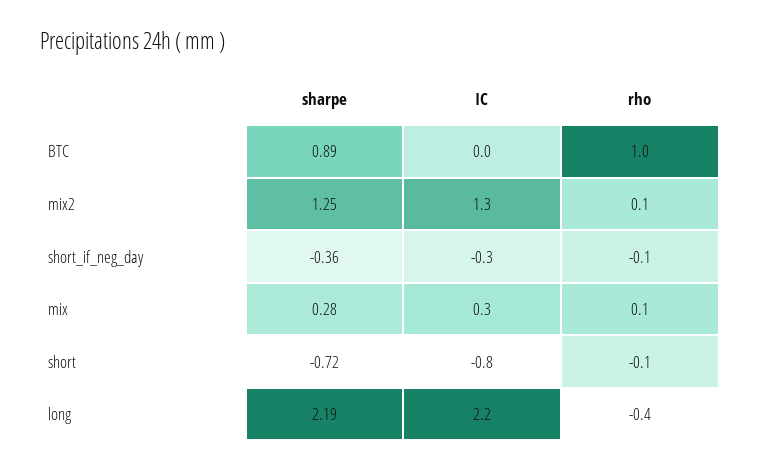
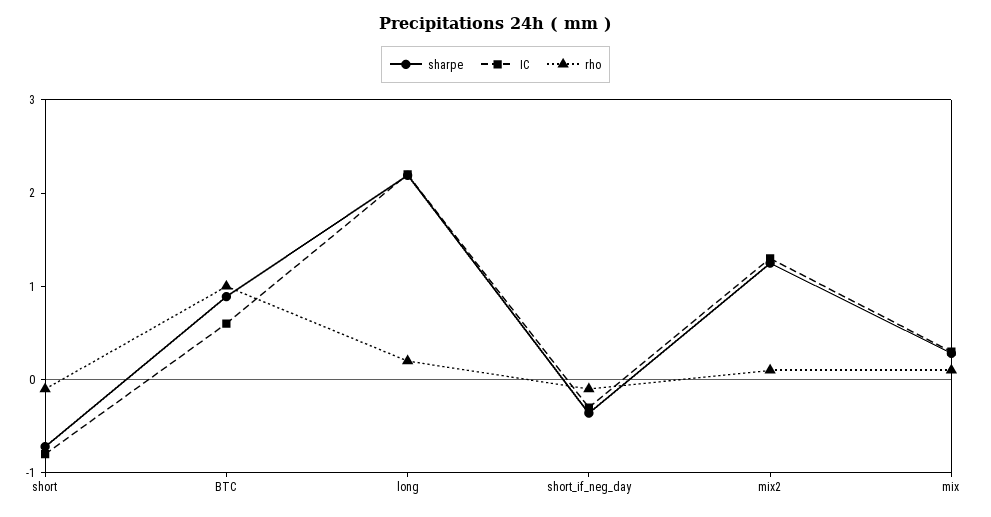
IC, BTC: 0 -> 0.6
rho, long: -0.4 -> 0.2

